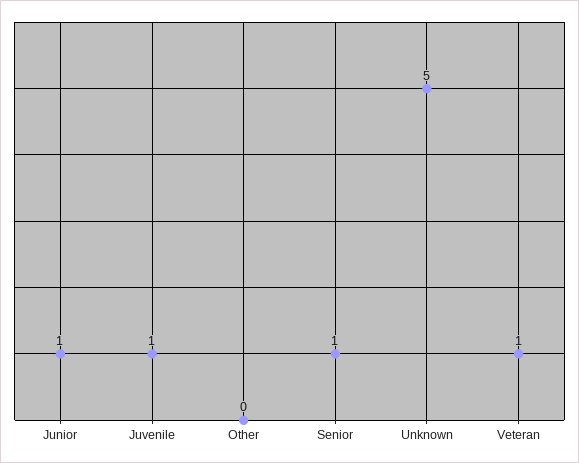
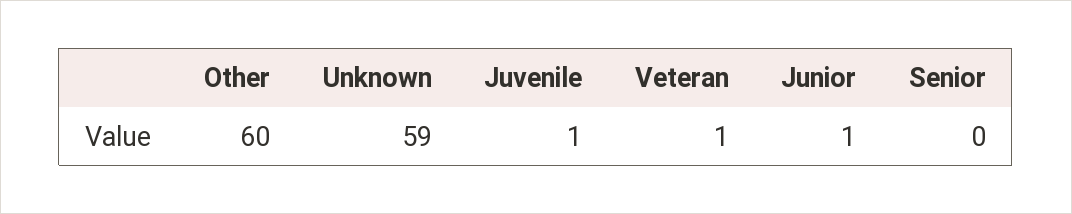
Other: 0 -> 60
Senior: 1 -> 0
Unknown: 5 -> 59

